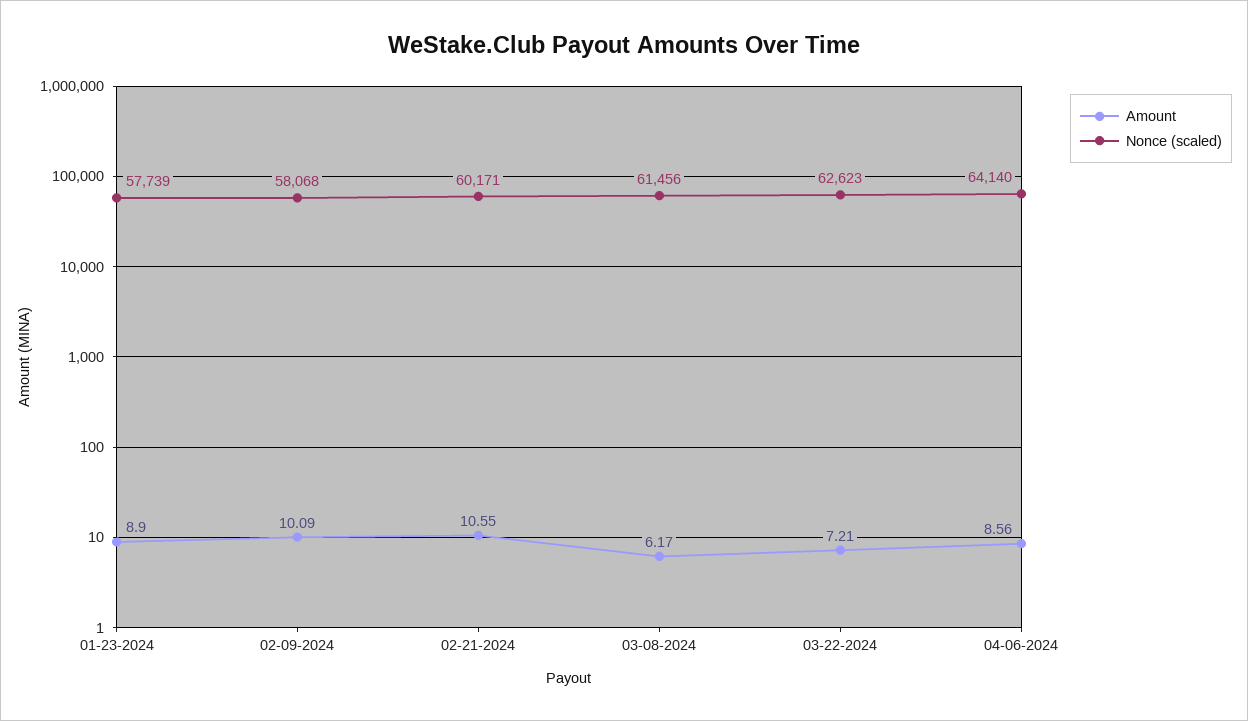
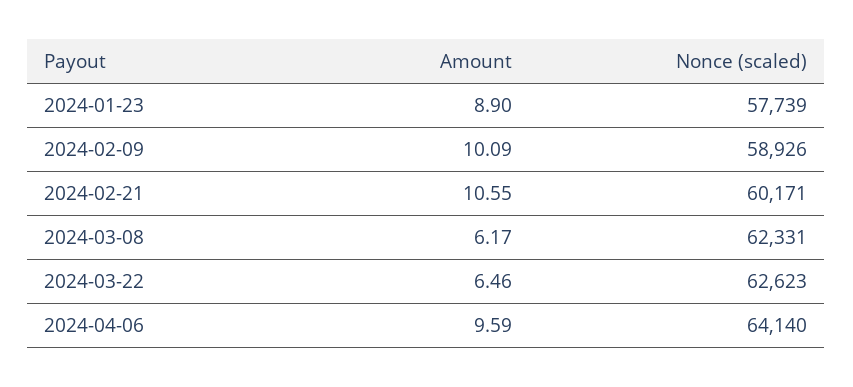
Nonce (scaled), 02-09-2024: 58068 -> 58926
Nonce (scaled), 03-08-2024: 61456 -> 62331
Amount, 03-22-2024: 7.21 -> 6.46
Amount, 04-06-2024: 8.56 -> 9.59

